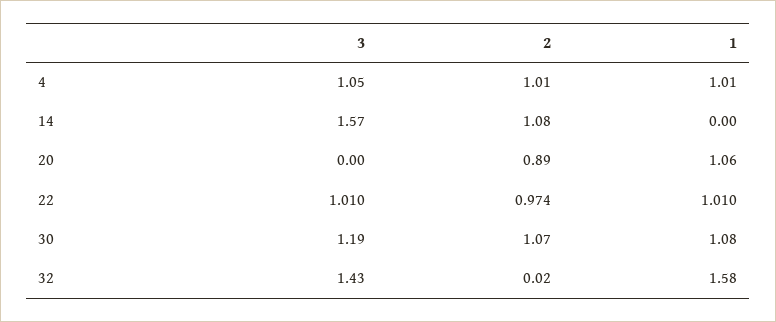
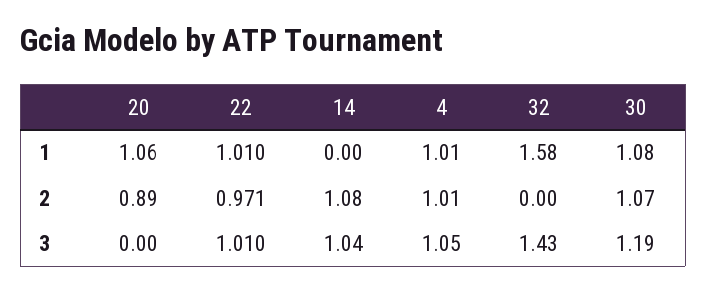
3, 14: 1.57 -> 1.04
2, 22: 0.974 -> 0.971
2, 32: 0.02 -> 0

